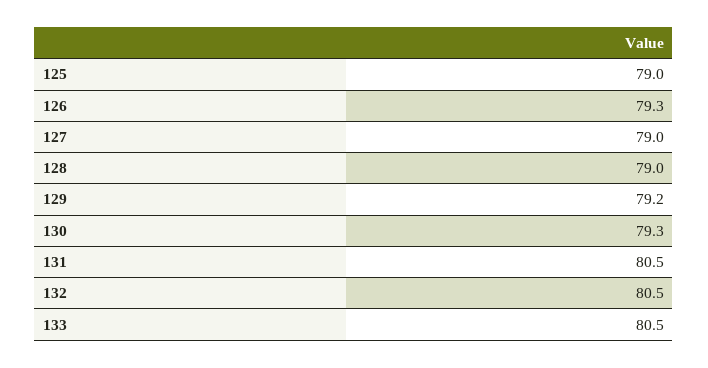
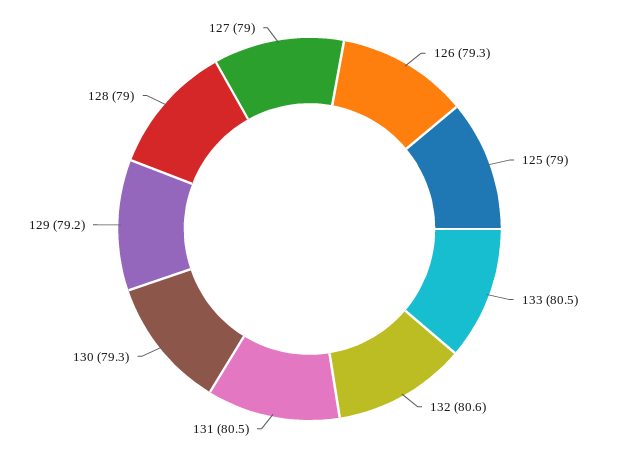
132: 80.5 -> 80.6

